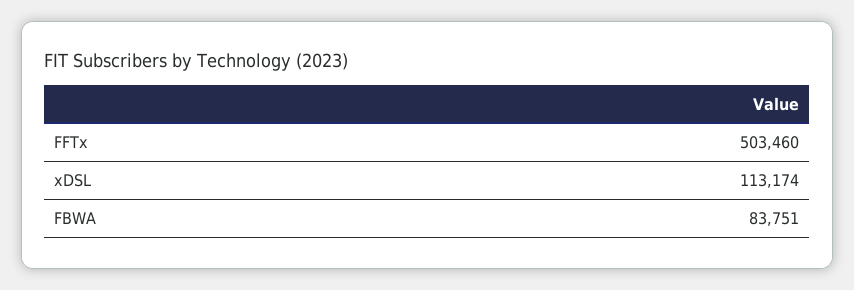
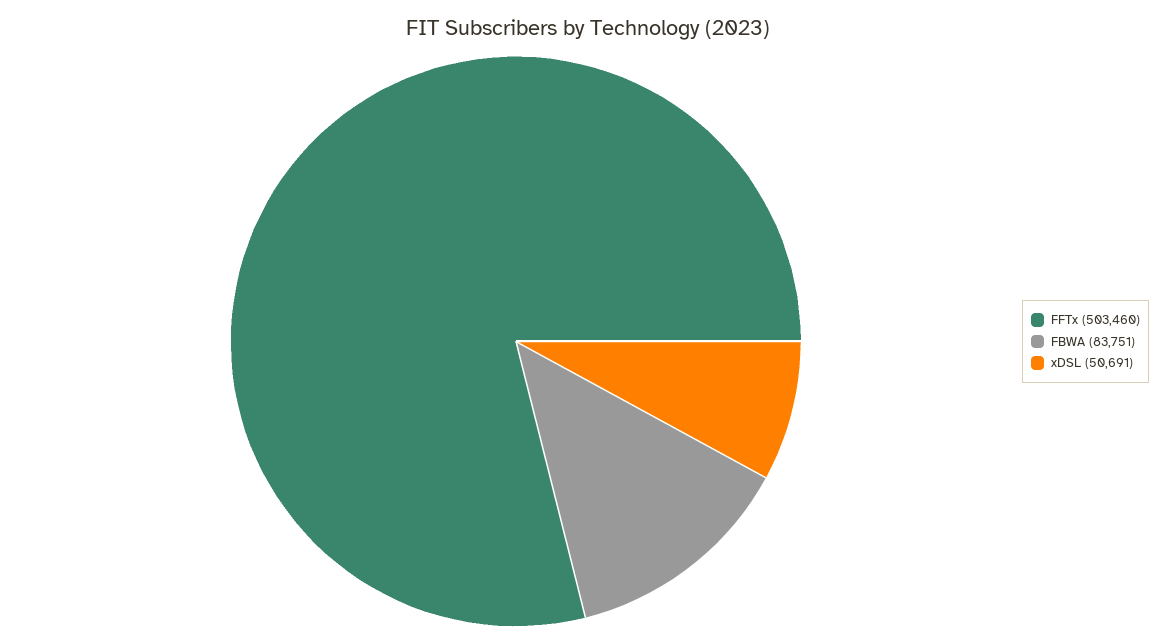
xDSL: 113174 -> 50691

